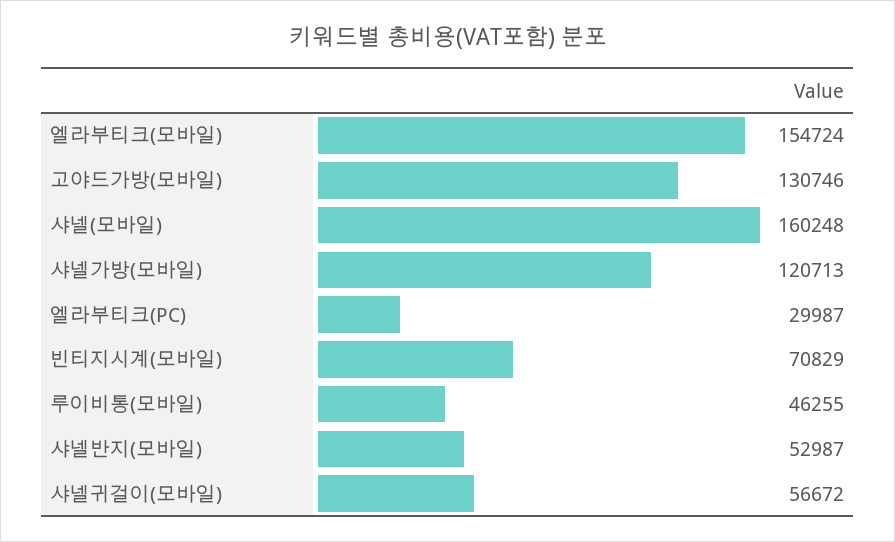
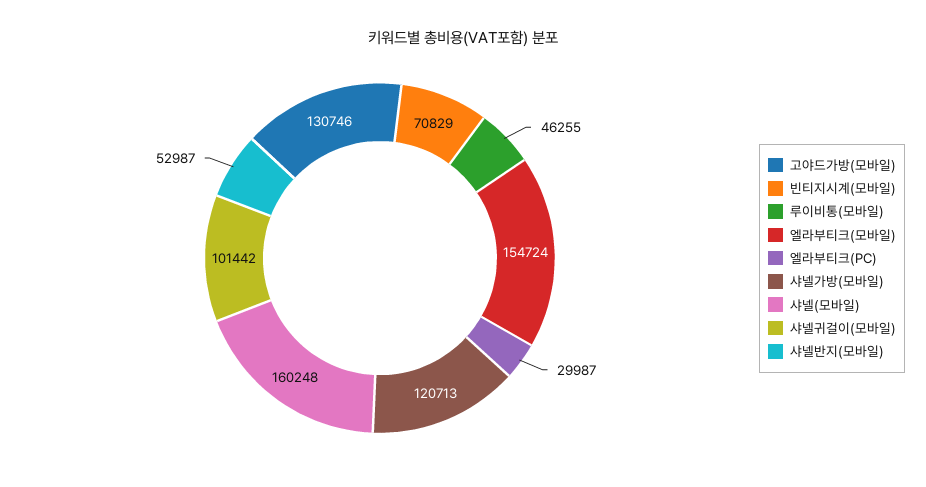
샤넬귀걸이(모바일): 56672 -> 101442

